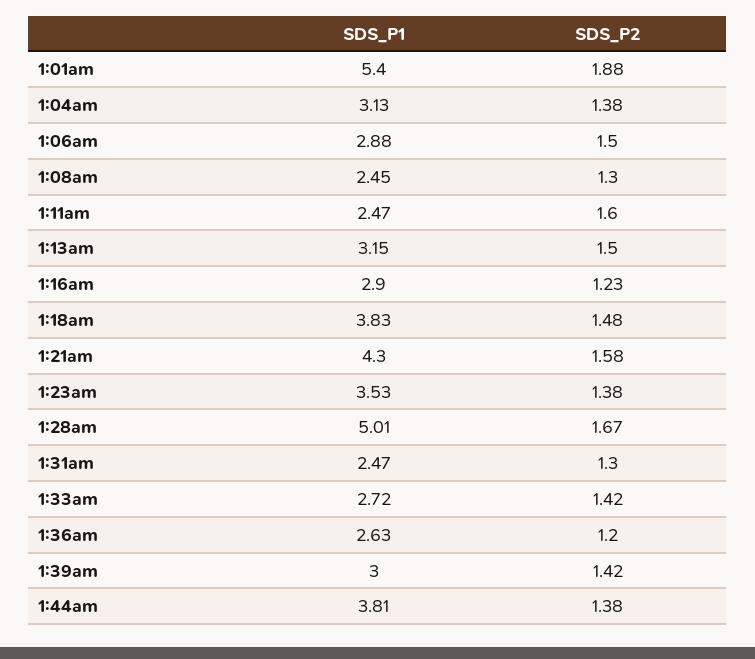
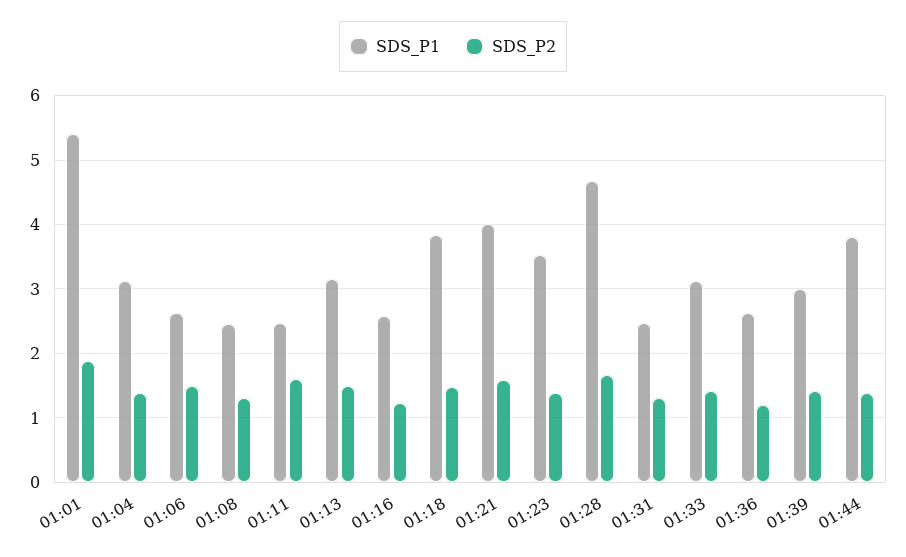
SDS_P1, 1:06am: 2.88 -> 2.6
SDS_P1, 1:16am: 2.9 -> 2.6
SDS_P1, 1:21am: 4.3 -> 4
SDS_P1, 1:28am: 5.01 -> 4.7
SDS_P1, 1:33am: 2.72 -> 3.1

